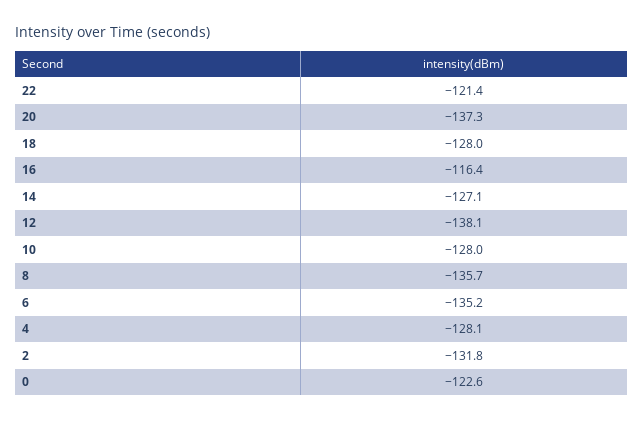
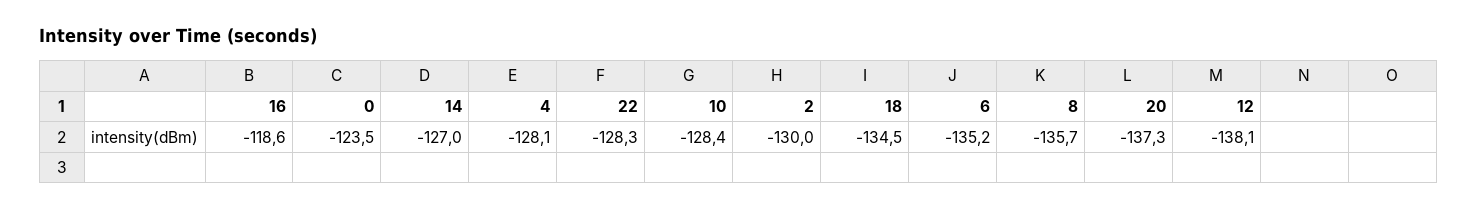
22: -121.4 -> -128.3
18: -128 -> -134.5
16: -116.4 -> -118.6
14: -127.1 -> -127
10: -128 -> -128.4
2: -131.8 -> -130
0: -122.6 -> -123.5

